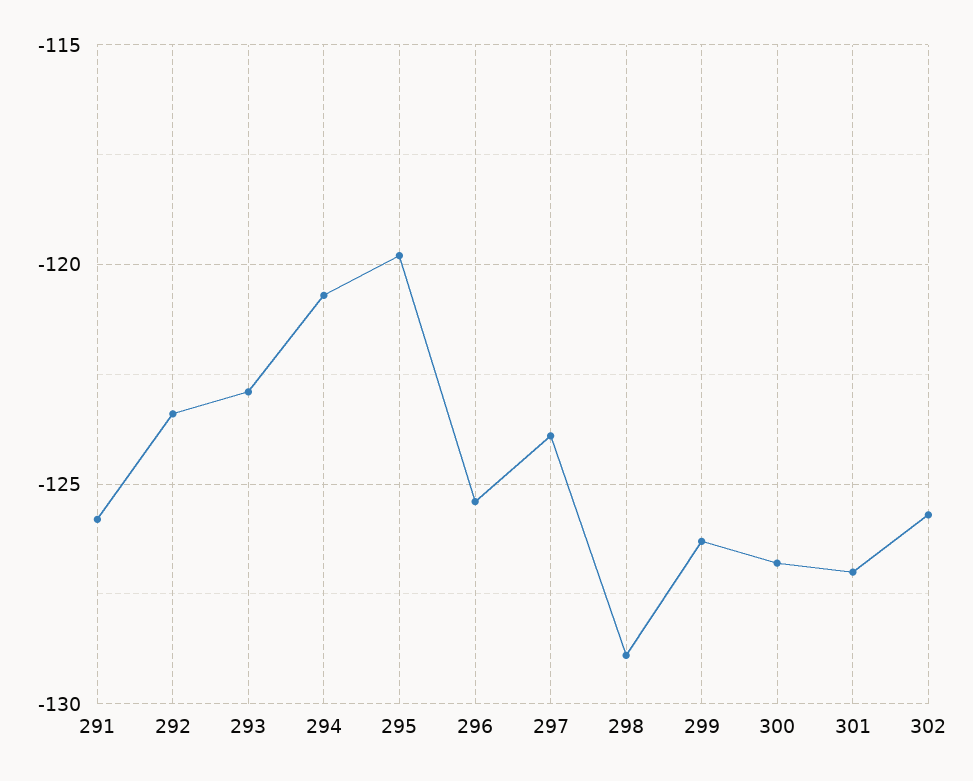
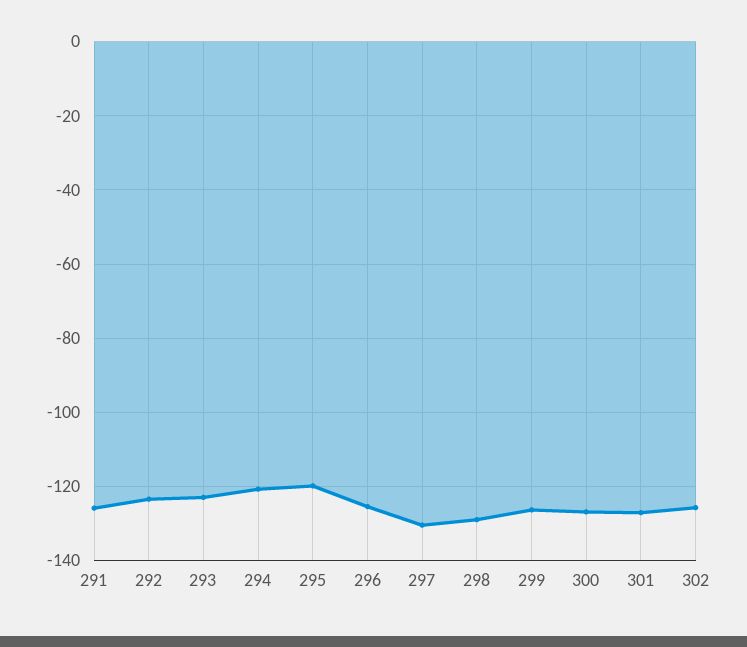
297: -124 -> -130

